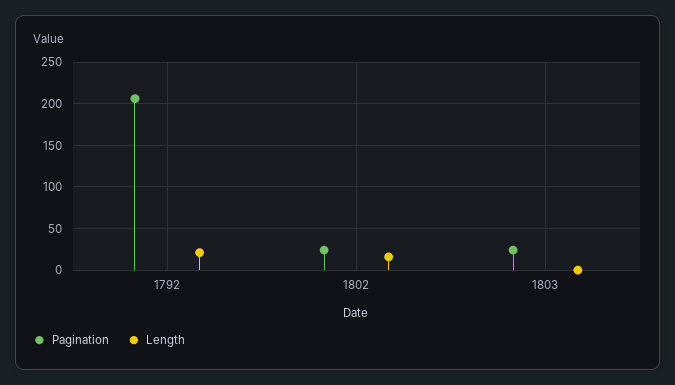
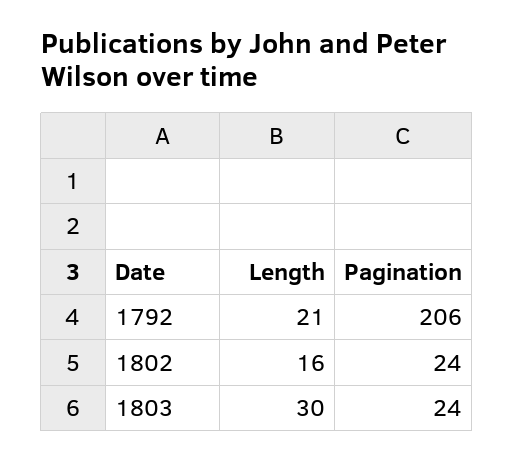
Length, 1803: 0 -> 30

